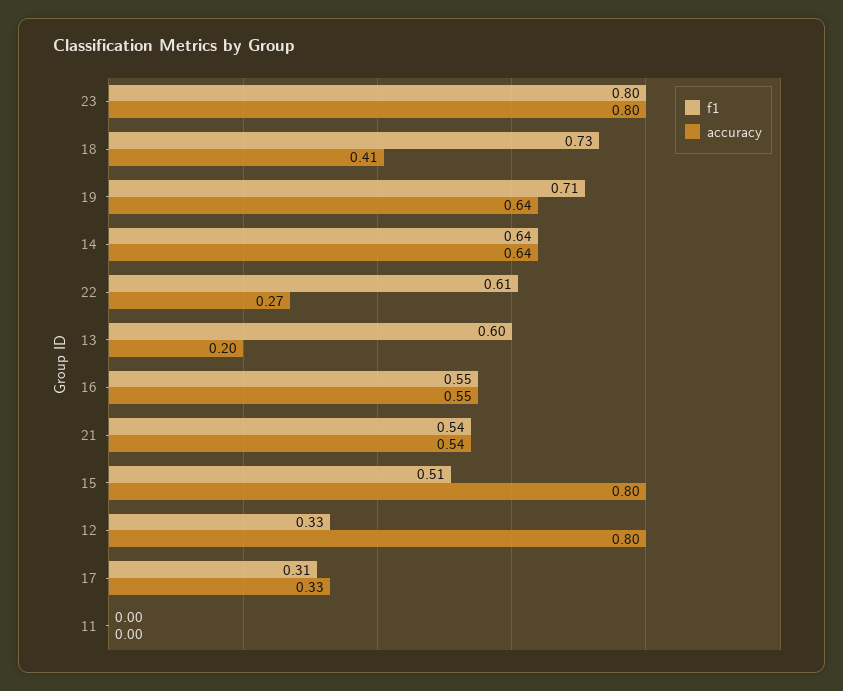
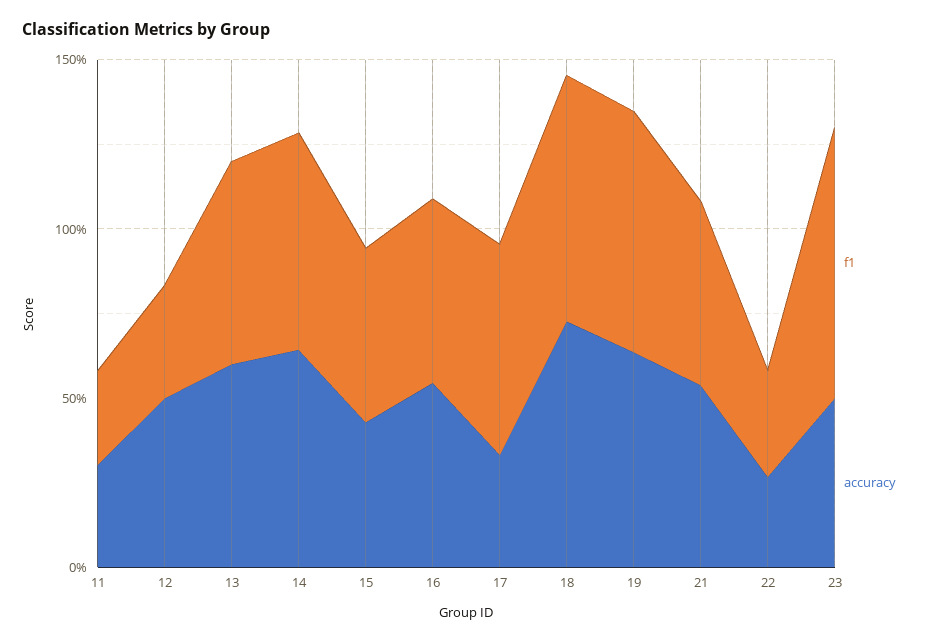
accuracy, 23: 0.8 -> 0.5
accuracy, 18: 0.41 -> 0.7
f1, 22: 0.61 -> 0.3
accuracy, 13: 0.2 -> 0.6
accuracy, 15: 0.8 -> 0.4
accuracy, 12: 0.8 -> 0.5
f1, 17: 0.31 -> 0.6
f1, 11: 0 -> 0.3
accuracy, 11: 0 -> 0.3

